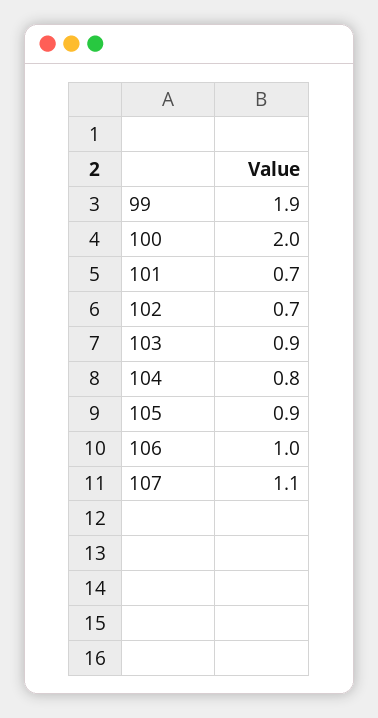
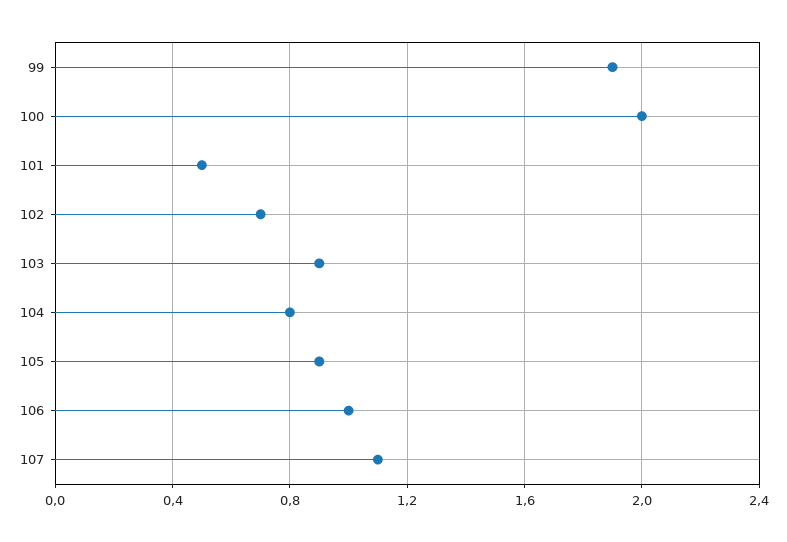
101: 0.7 -> 0.5

